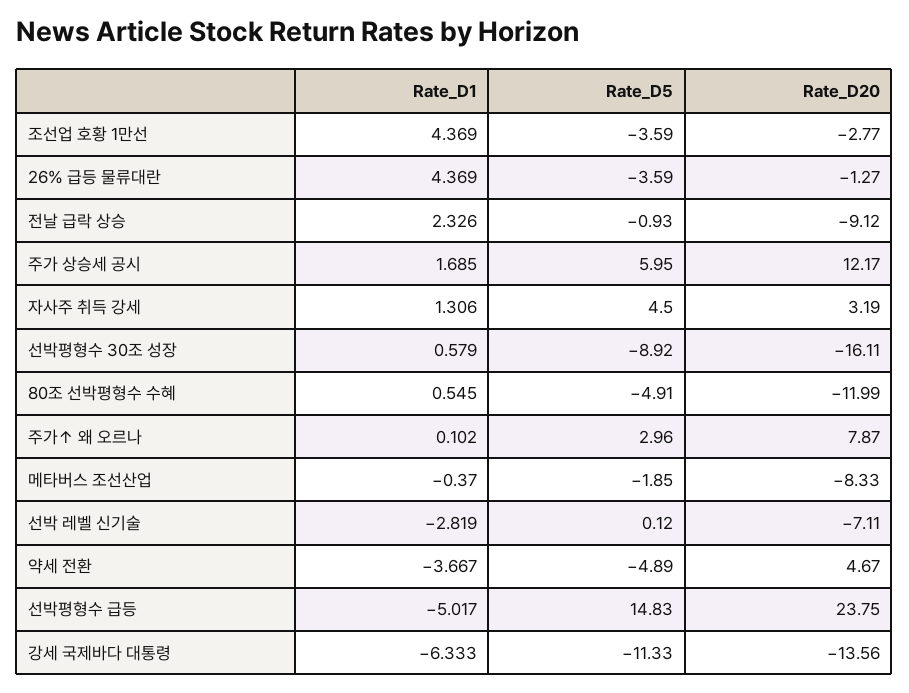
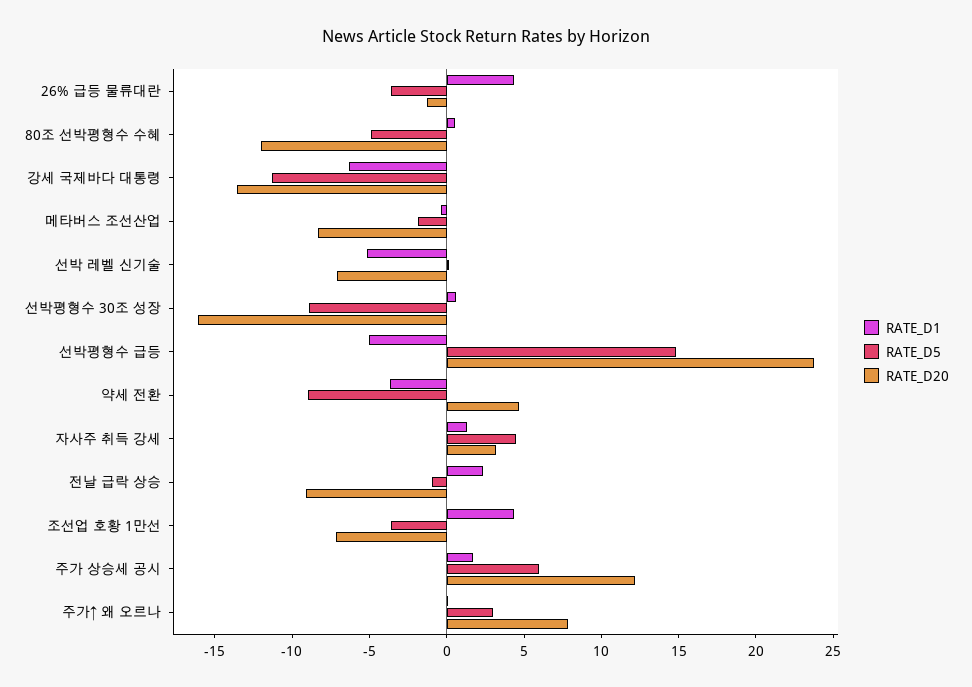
Rate_D20, 조선업 호황 1만선: -2.77 -> -7
Rate_D1, 선박 레벨 신기술: -2.819 -> -5
Rate_D5, 약세 전환: -4.89 -> -9

